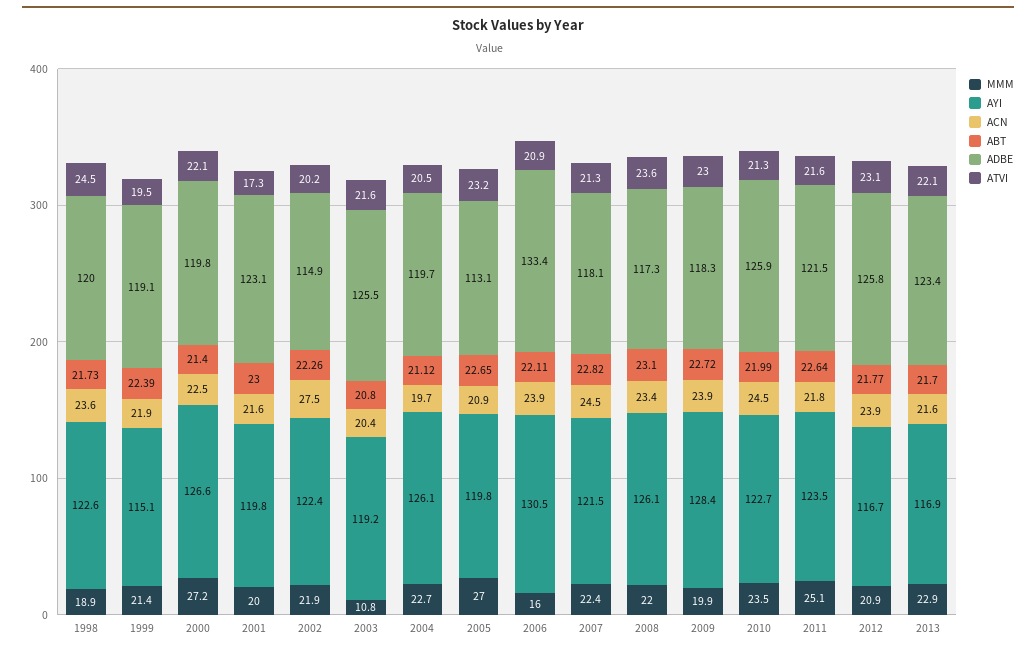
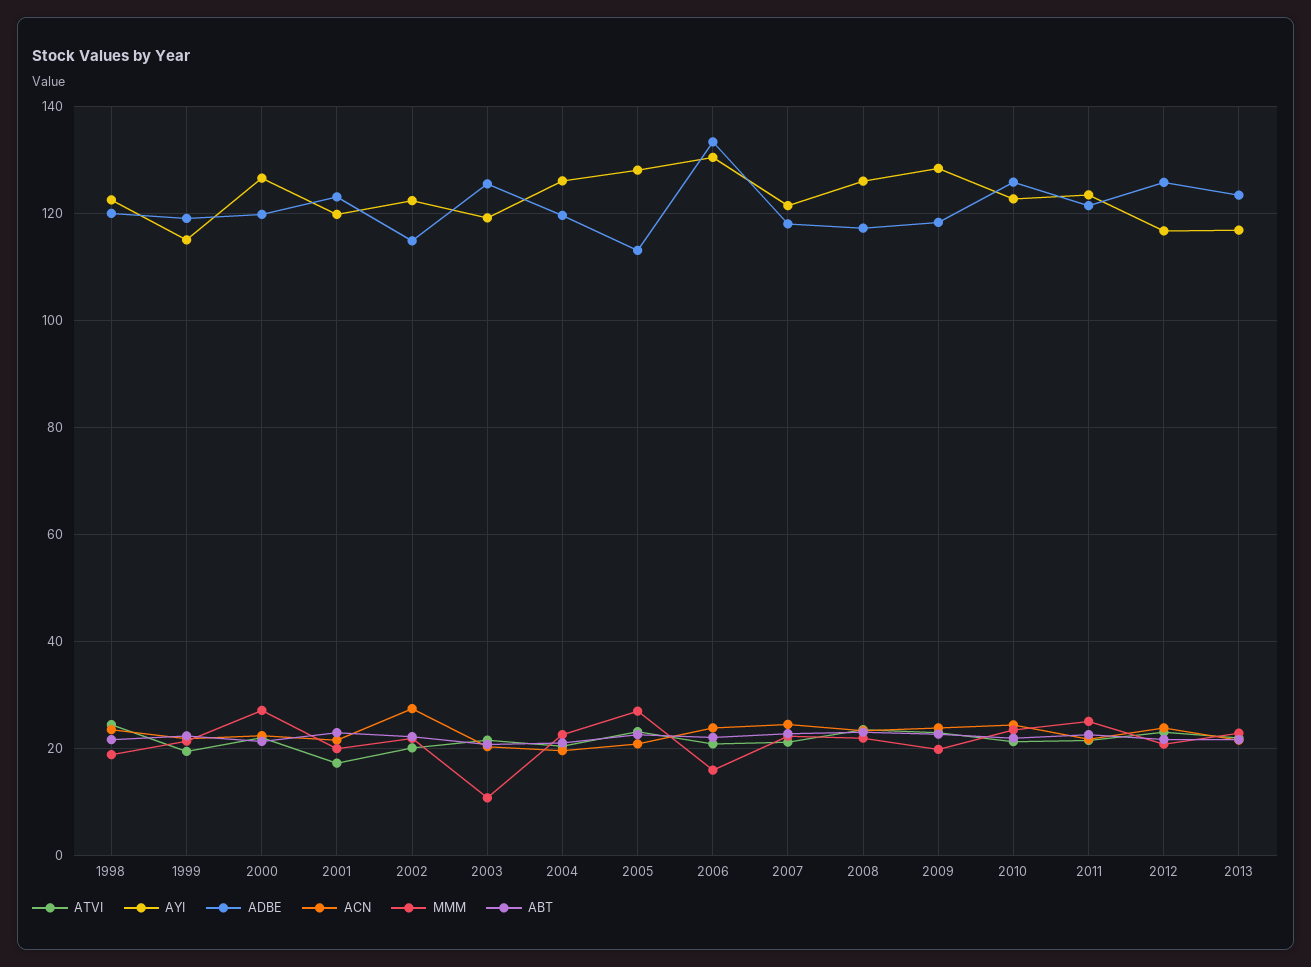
AYI, 2005: 119.8 -> 128

